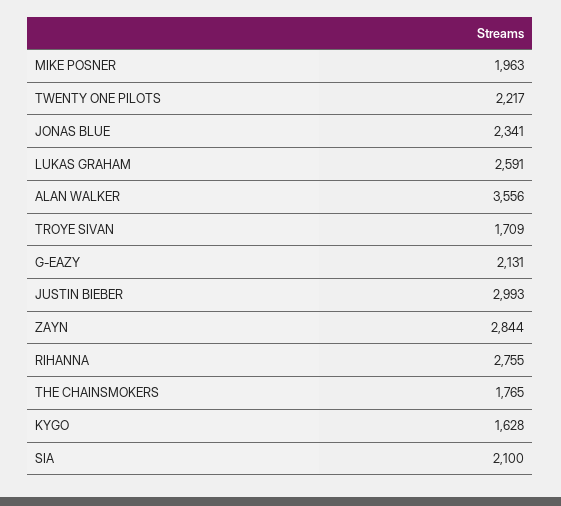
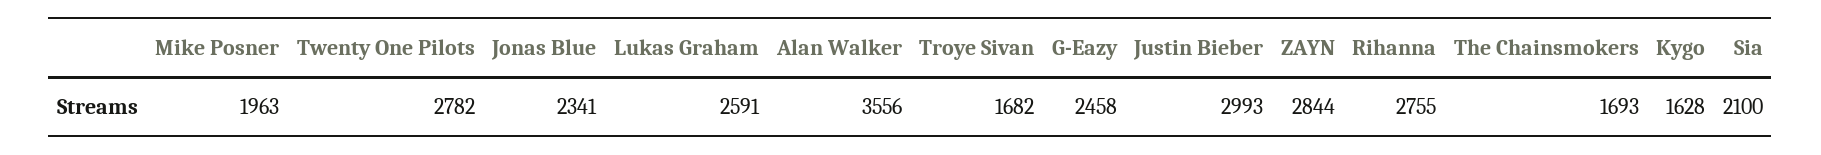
TWENTY ONE PILOTS: 2217 -> 2782
TROYE SIVAN: 1709 -> 1682
G-EAZY: 2131 -> 2458
THE CHAINSMOKERS: 1765 -> 1693

